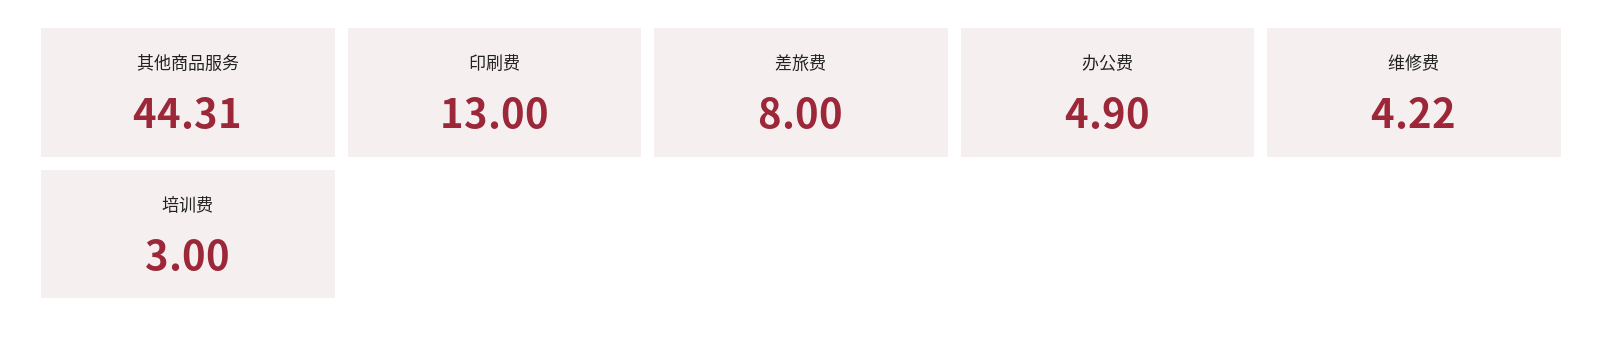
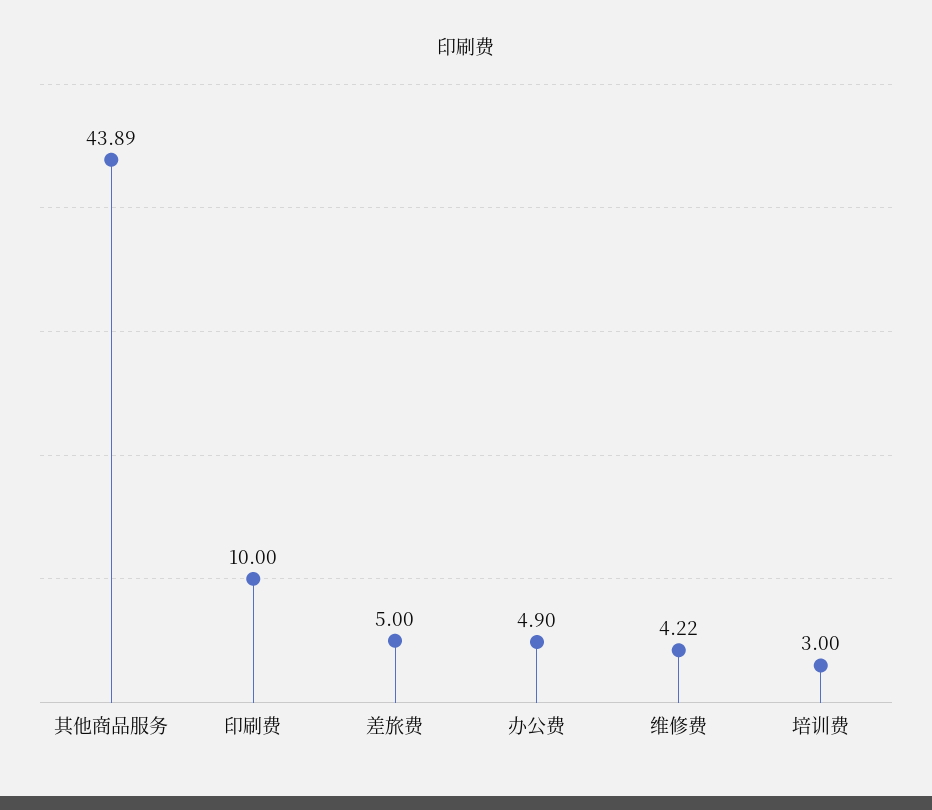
其他商品服务: 44.31 -> 43.89
印刷费: 13 -> 10
差旅费: 8 -> 5

